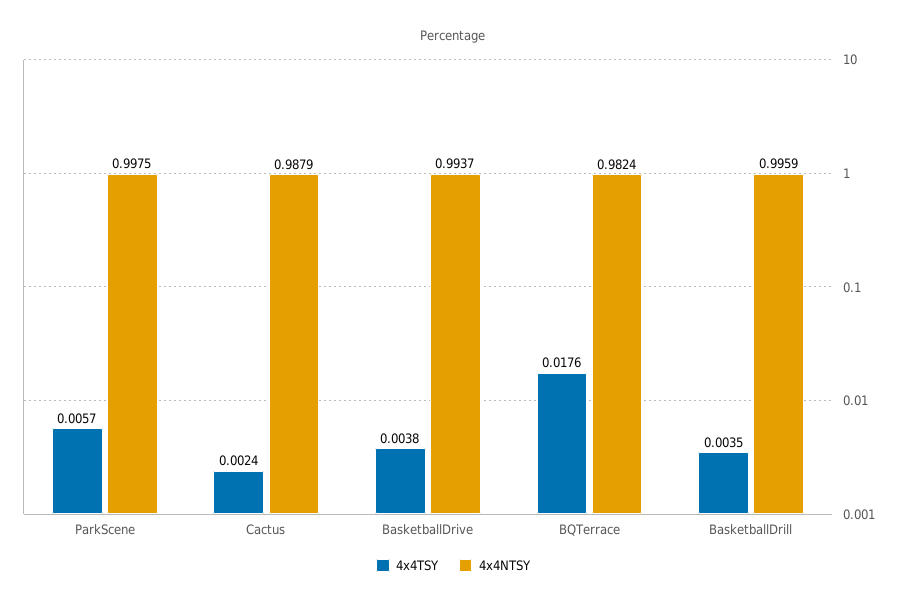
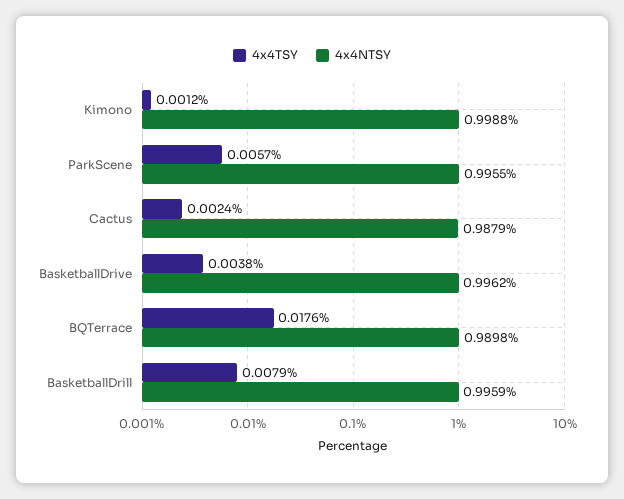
4x4NTSY, ParkScene: 0.9975 -> 0.9955
4x4NTSY, BasketballDrive: 0.9937 -> 0.9962
4x4NTSY, BQTerrace: 0.9824 -> 0.9898
4x4TSY, BasketballDrill: 0.0035 -> 0.0079
4x4TSY, Kimono: none -> 0.0012
4x4NTSY, Kimono: none -> 0.9988

